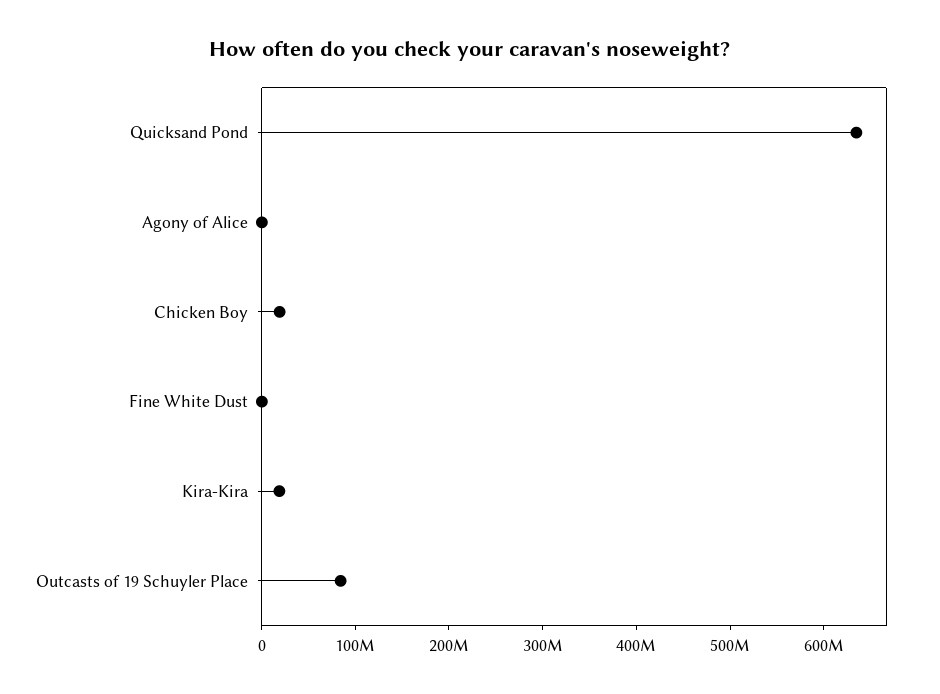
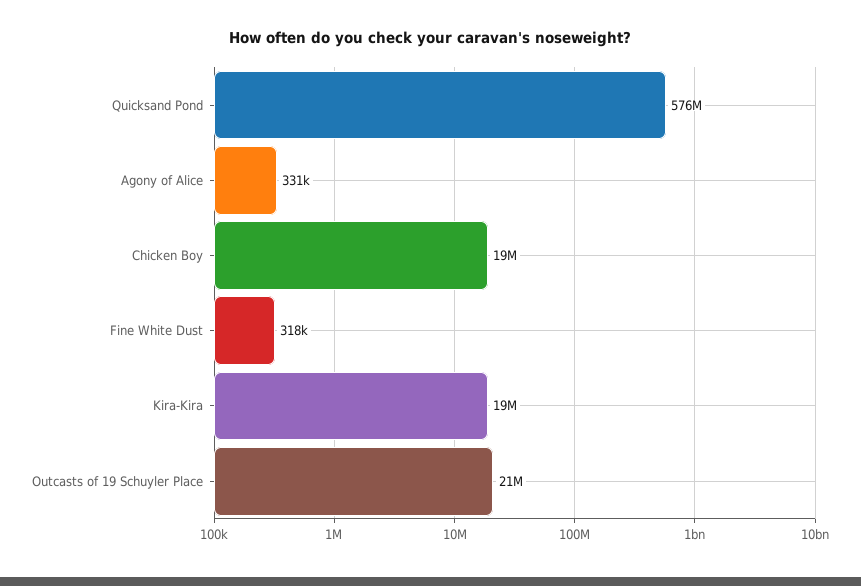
Quicksand Pond: 640000000 -> 576000000
Outcasts of 19 Schuyler Place: 80000000 -> 21000000

